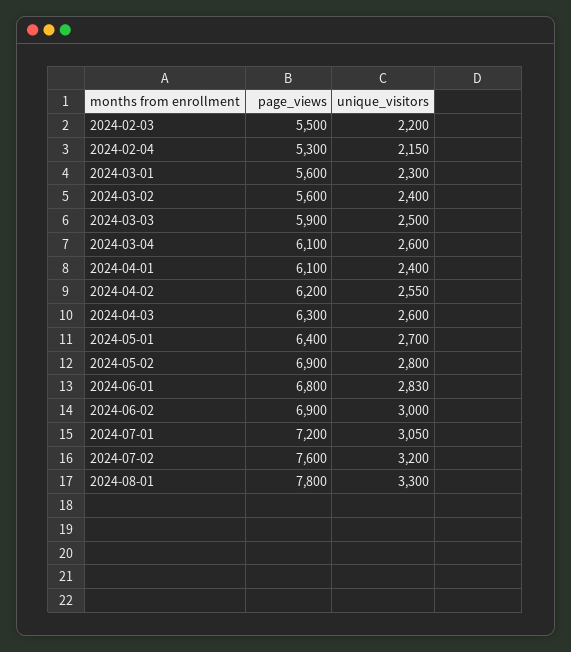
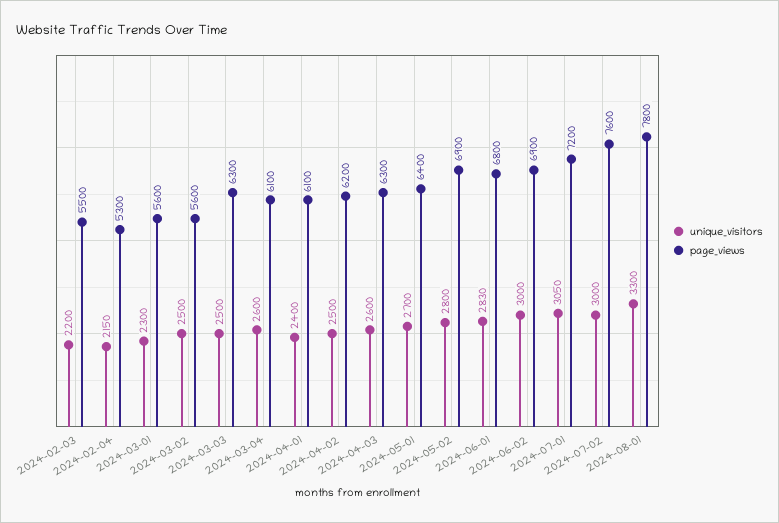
unique_visitors, 2024-03-02: 2400 -> 2500
page_views, 2024-03-03: 5900 -> 6300
unique_visitors, 2024-04-02: 2550 -> 2500
unique_visitors, 2024-07-02: 3200 -> 3000

